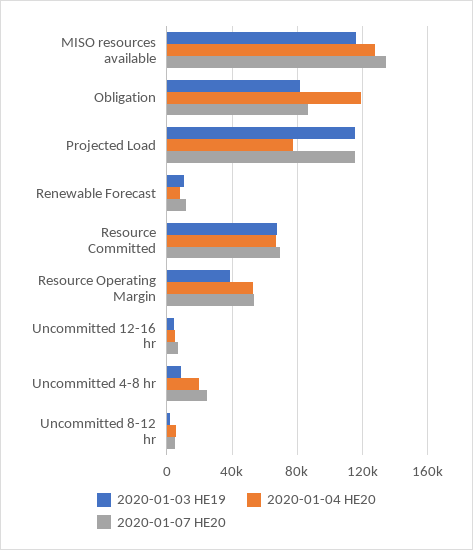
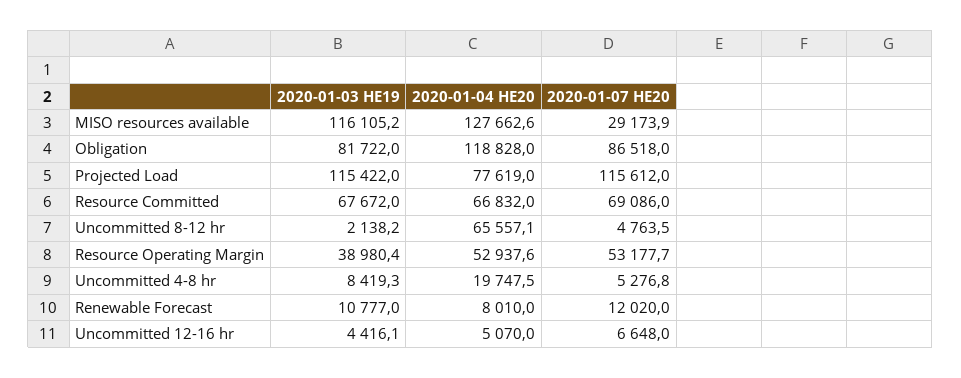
2020-01-07 HE20, MISO resources available: 135000 -> 29173.9
2020-01-07 HE20, Uncommitted 4-8 hr: 25000 -> 5276.8
2020-01-04 HE20, Uncommitted 8-12 hr: 5000 -> 65557.1

